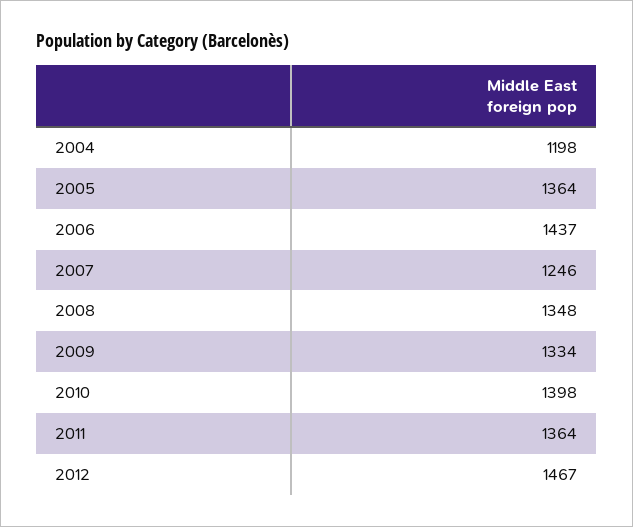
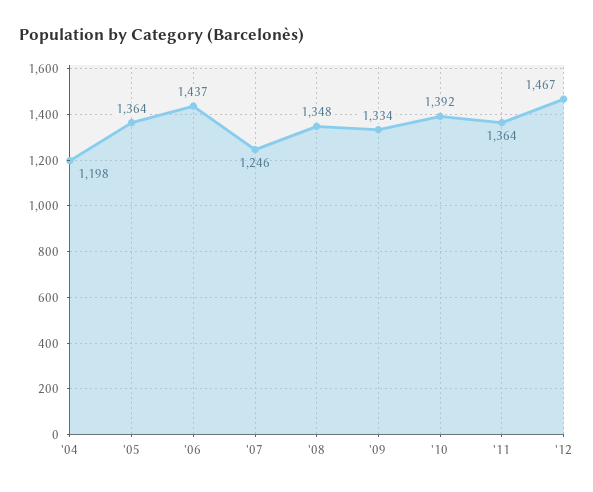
2010: 1398 -> 1392

